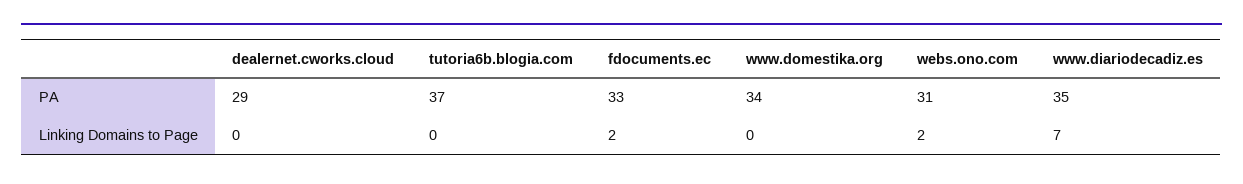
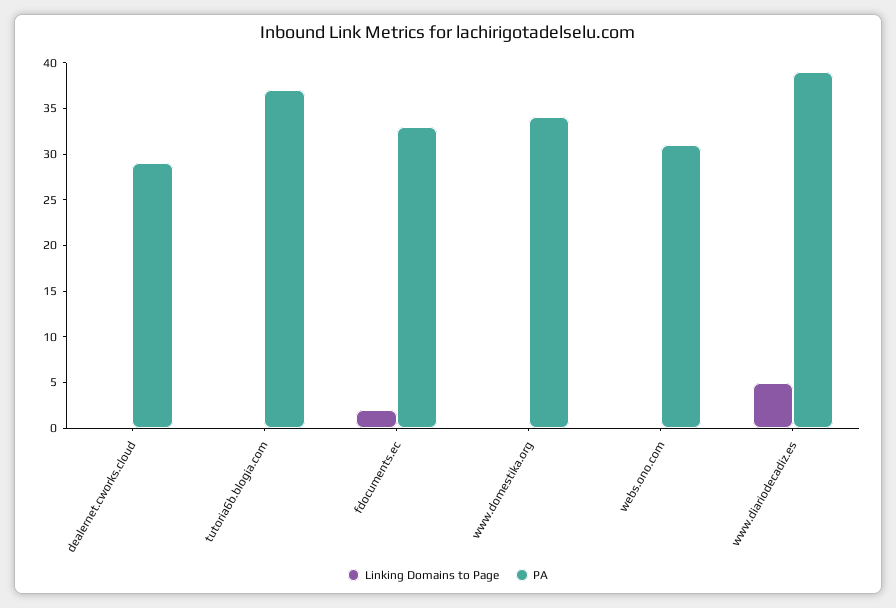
PA, www.diariodecadiz.es: 35 -> 39
Linking Domains to Page, webs.ono.com: 2 -> 0
Linking Domains to Page, www.diariodecadiz.es: 7 -> 5

